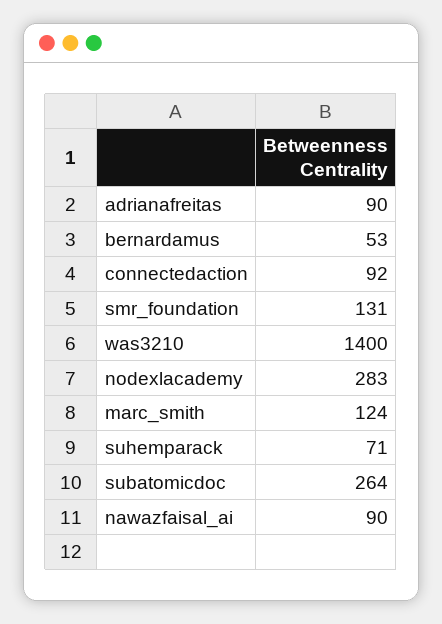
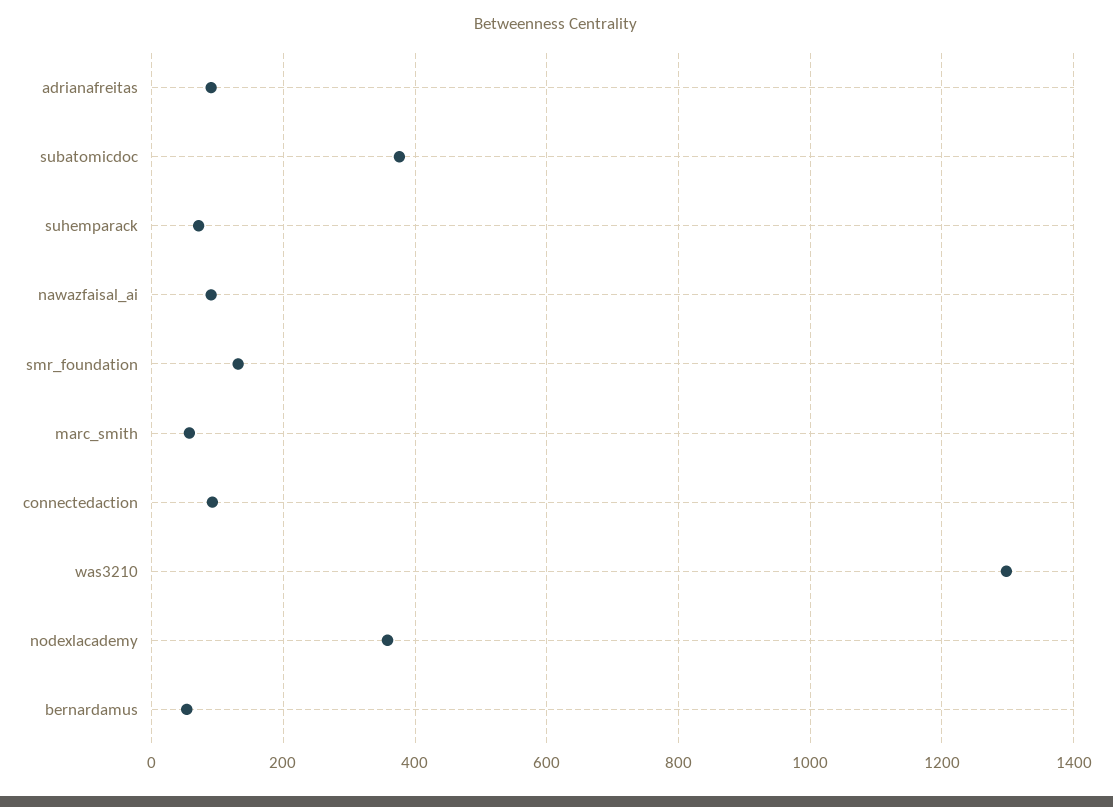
was3210: 1400 -> 1300
nodexlacademy: 283 -> 360
marc_smith: 124 -> 60
subatomicdoc: 264 -> 380

